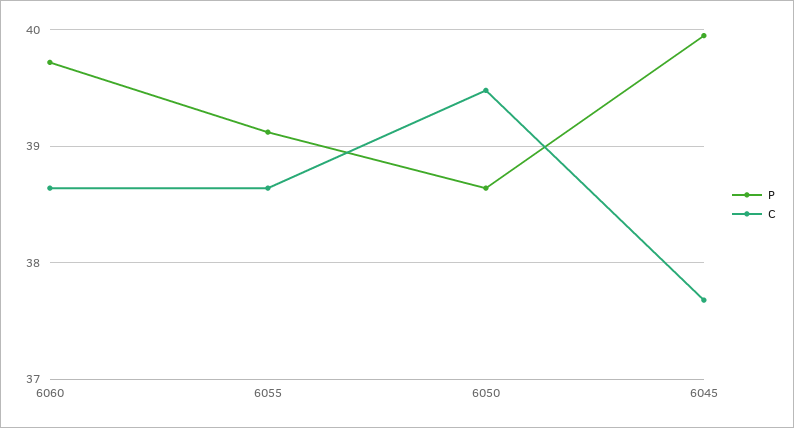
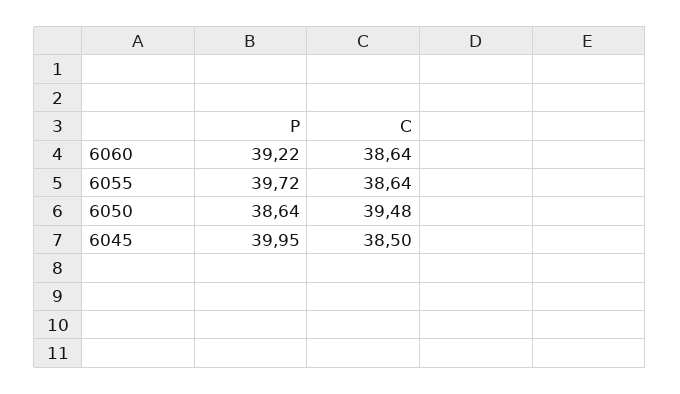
P, 6060: 39.7 -> 39.22
P, 6055: 39.1 -> 39.72
C, 6045: 37.7 -> 38.5

